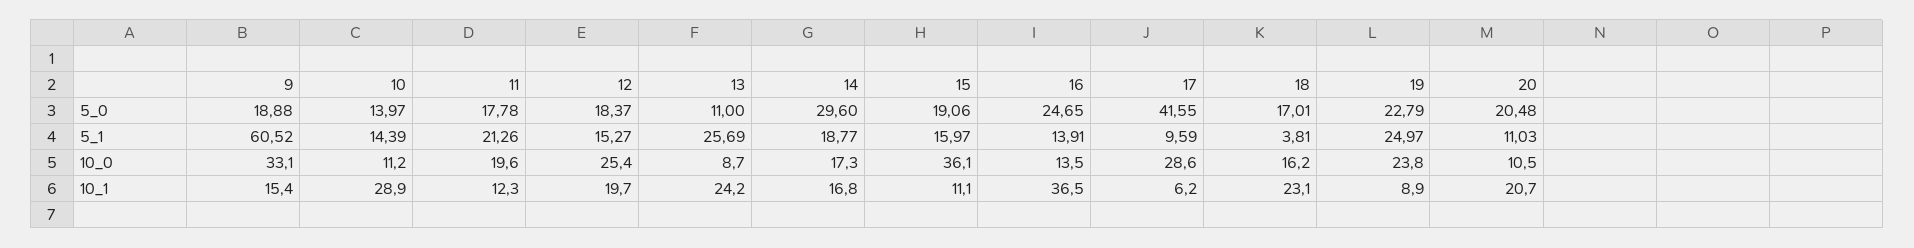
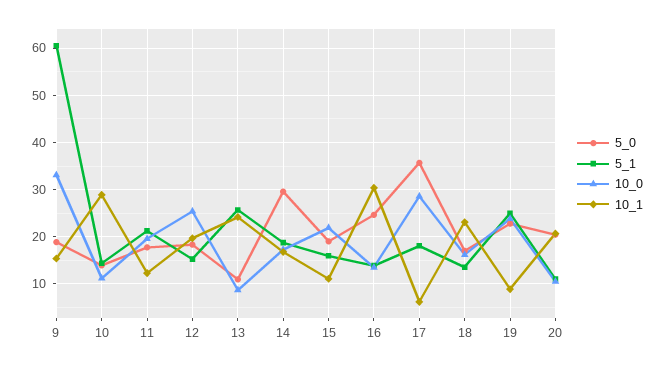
5_0, 17: 41.55 -> 36
5_1, 17: 9.59 -> 18
5_1, 18: 3.81 -> 14
10_0, 15: 36.1 -> 22
10_1, 16: 36.5 -> 30

